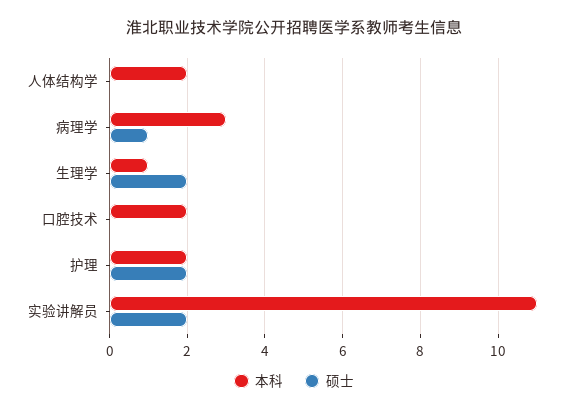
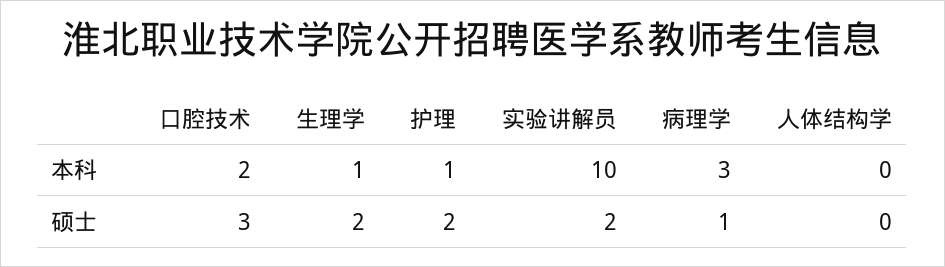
本科, 人体结构学: 2 -> 0
硕士, 口腔技术: 0 -> 3
本科, 护理: 2 -> 1
本科, 实验讲解员: 11 -> 10

